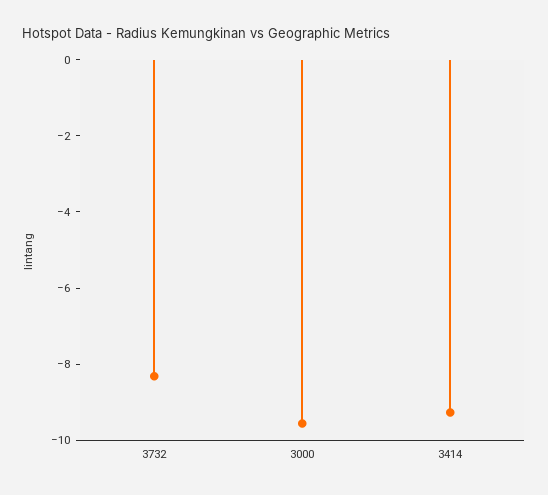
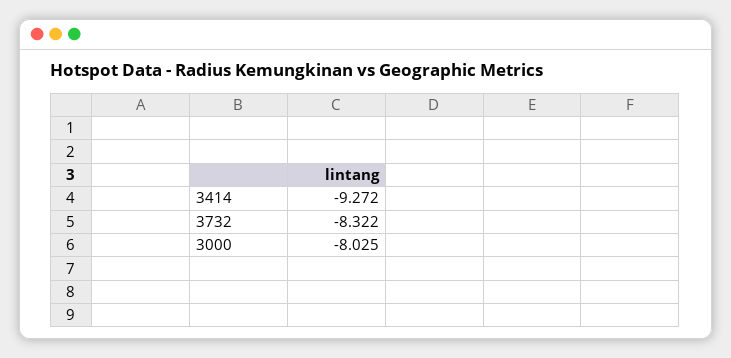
3000: -9.5 -> -8.025

